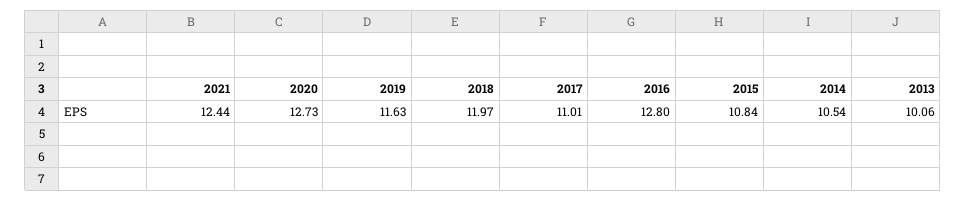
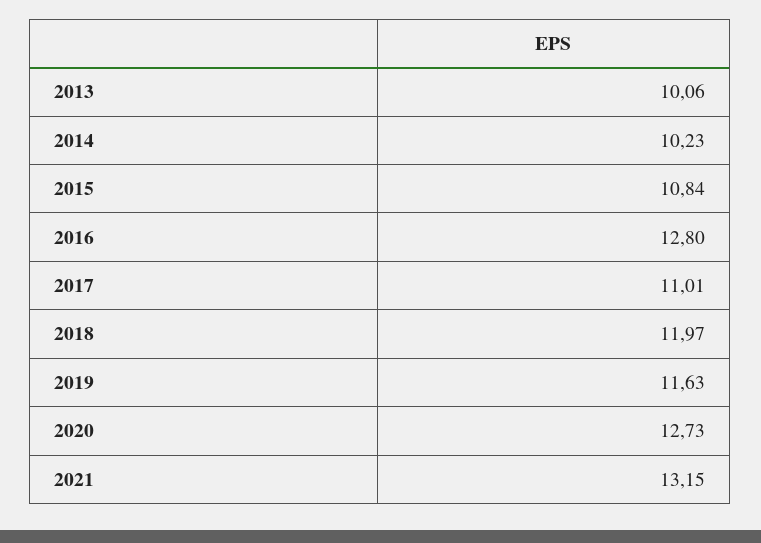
2021: 12.44 -> 13.15
2014: 10.54 -> 10.23

